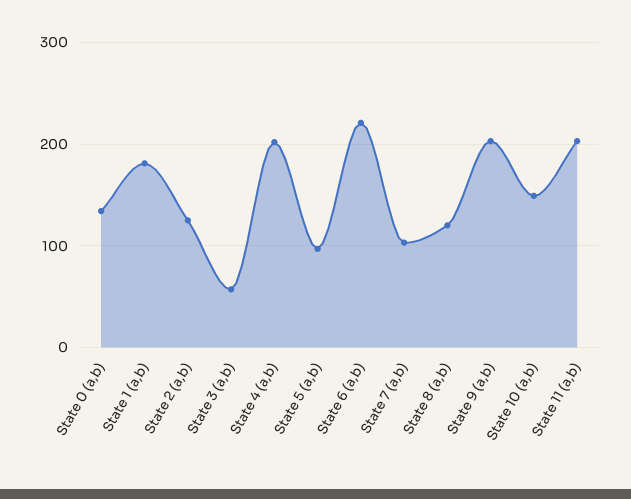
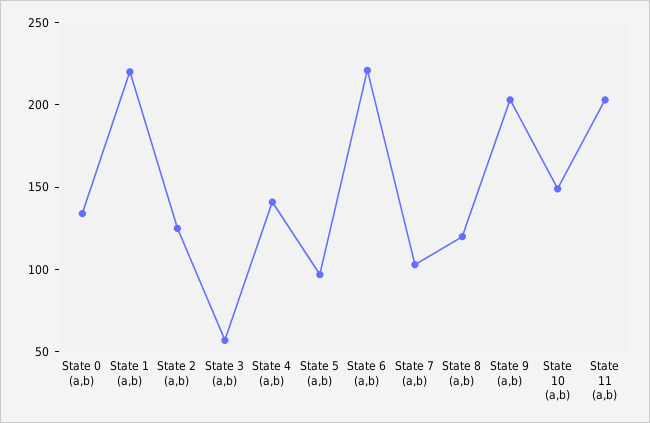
State 1 (a,b): 180 -> 220
State 4 (a,b): 200 -> 140

